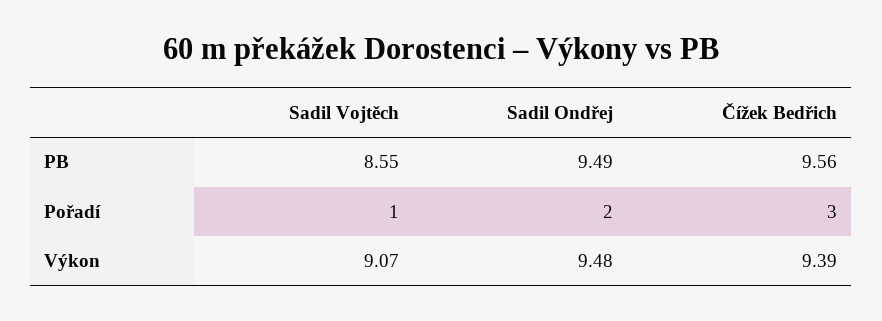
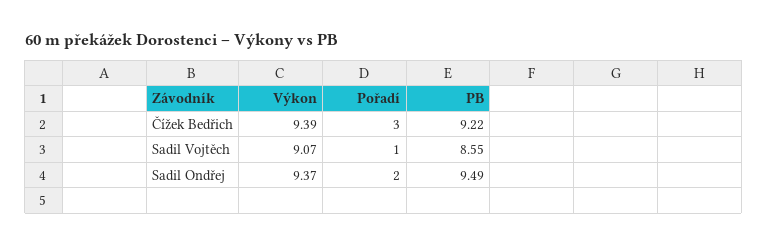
Čížek Bedřich, PB: 9.56 -> 9.22
Sadil Ondřej, Výkon: 9.48 -> 9.37

